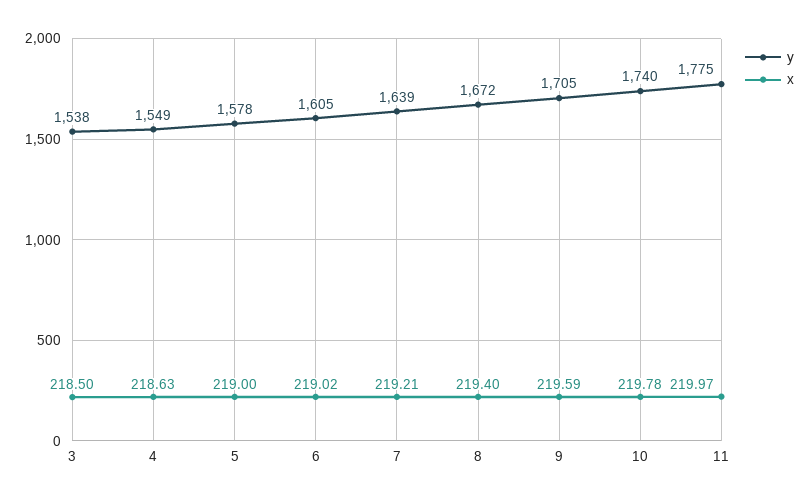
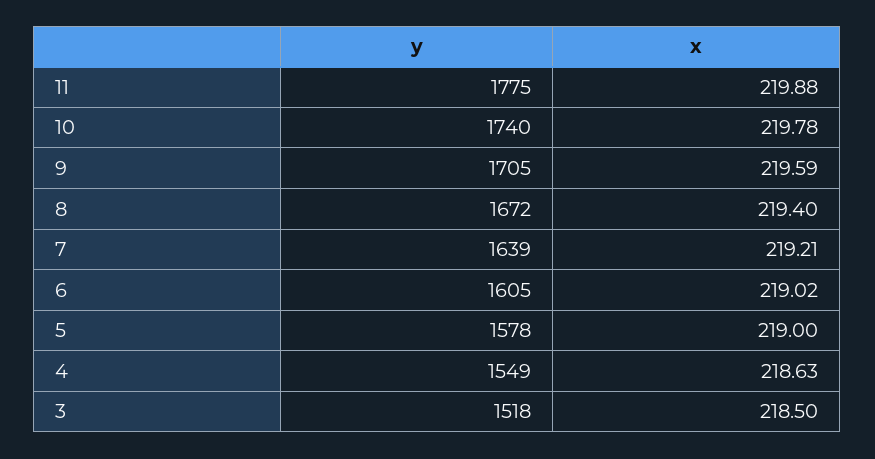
y, 3: 1538 -> 1518
x, 11: 219.97 -> 219.88

